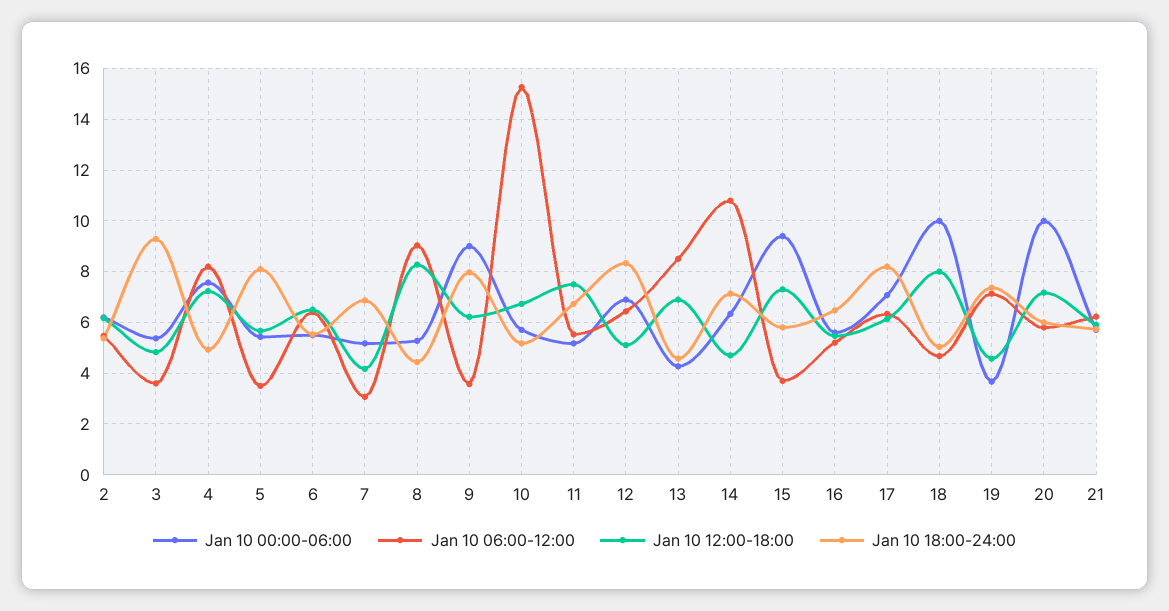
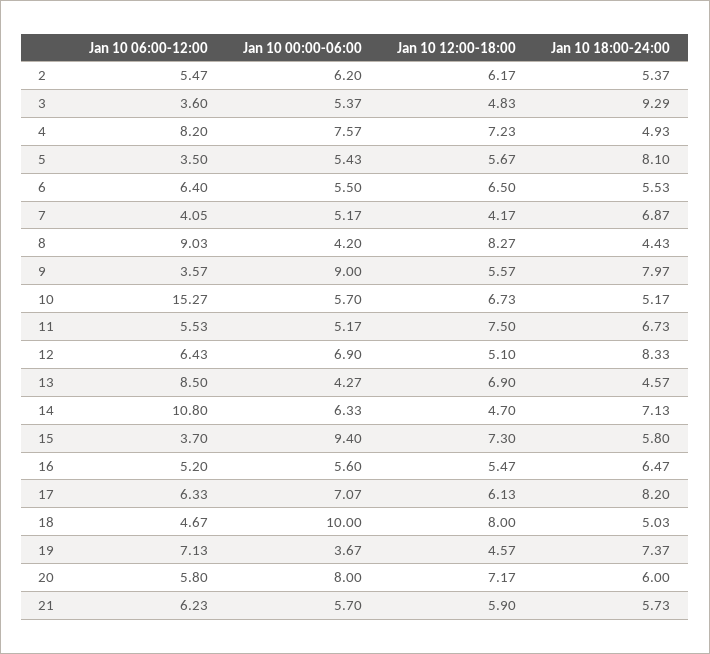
Jan 10 06:00-12:00, 7: 3 -> 4.05
Jan 10 00:00-06:00, 8: 5.25 -> 4.2
Jan 10 12:00-18:00, 9: 6.25 -> 5.57
Jan 10 00:00-06:00, 20: 10 -> 8

